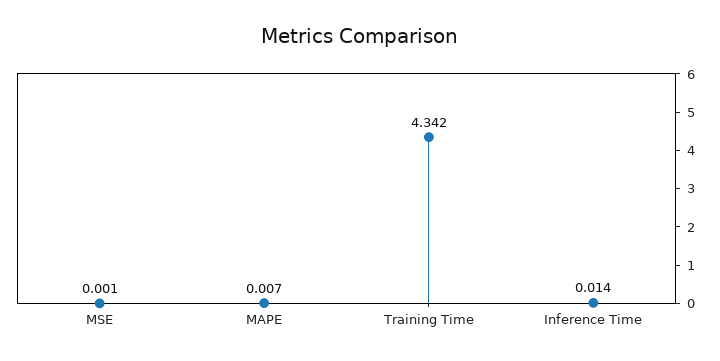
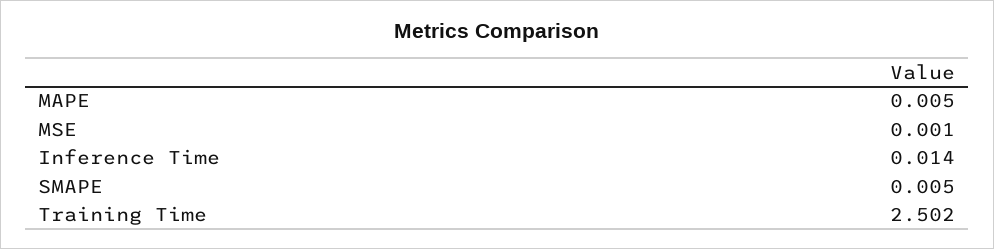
MAPE: 0.007 -> 0.005
Training Time: 4.342 -> 2.502
SMAPE: none -> 0.005

